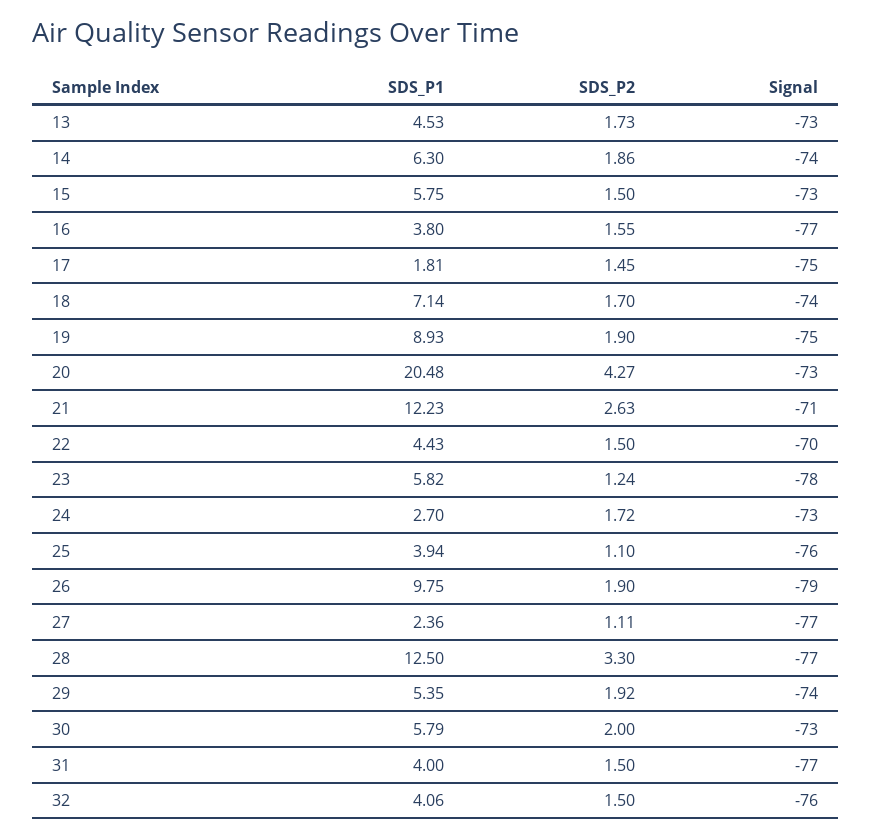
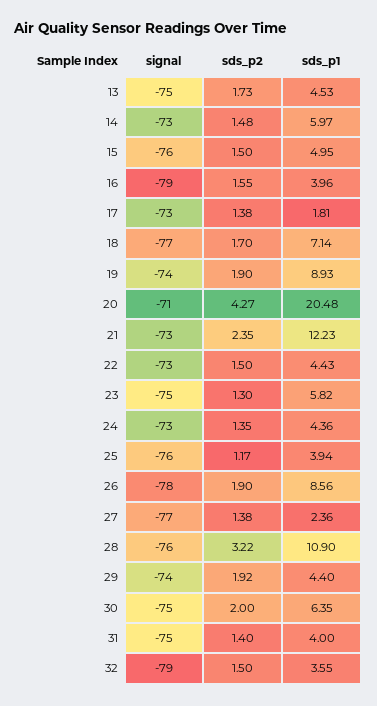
Signal, 13: -73 -> -75
SDS_P1, 14: 6.3 -> 5.97
SDS_P2, 14: 1.86 -> 1.48
Signal, 14: -74 -> -73
SDS_P1, 15: 5.75 -> 4.95
Signal, 15: -73 -> -76
SDS_P1, 16: 3.8 -> 3.96
Signal, 16: -77 -> -79
SDS_P2, 17: 1.45 -> 1.38
Signal, 17: -75 -> -73
Signal, 18: -74 -> -77
Signal, 19: -75 -> -74
Signal, 20: -73 -> -71
SDS_P2, 21: 2.63 -> 2.35
Signal, 21: -71 -> -73
Signal, 22: -70 -> -73
SDS_P2, 23: 1.24 -> 1.3
Signal, 23: -78 -> -75
SDS_P1, 24: 2.7 -> 4.36
SDS_P2, 24: 1.72 -> 1.35
SDS_P2, 25: 1.1 -> 1.17
SDS_P1, 26: 9.75 -> 8.56
Signal, 26: -79 -> -78
SDS_P2, 27: 1.11 -> 1.38
SDS_P1, 28: 12.5 -> 10.9
SDS_P2, 28: 3.3 -> 3.22
Signal, 28: -77 -> -76
SDS_P1, 29: 5.35 -> 4.4
SDS_P1, 30: 5.79 -> 6.35
Signal, 30: -73 -> -75
SDS_P2, 31: 1.5 -> 1.4
Signal, 31: -77 -> -75
SDS_P1, 32: 4.06 -> 3.55
Signal, 32: -76 -> -79

